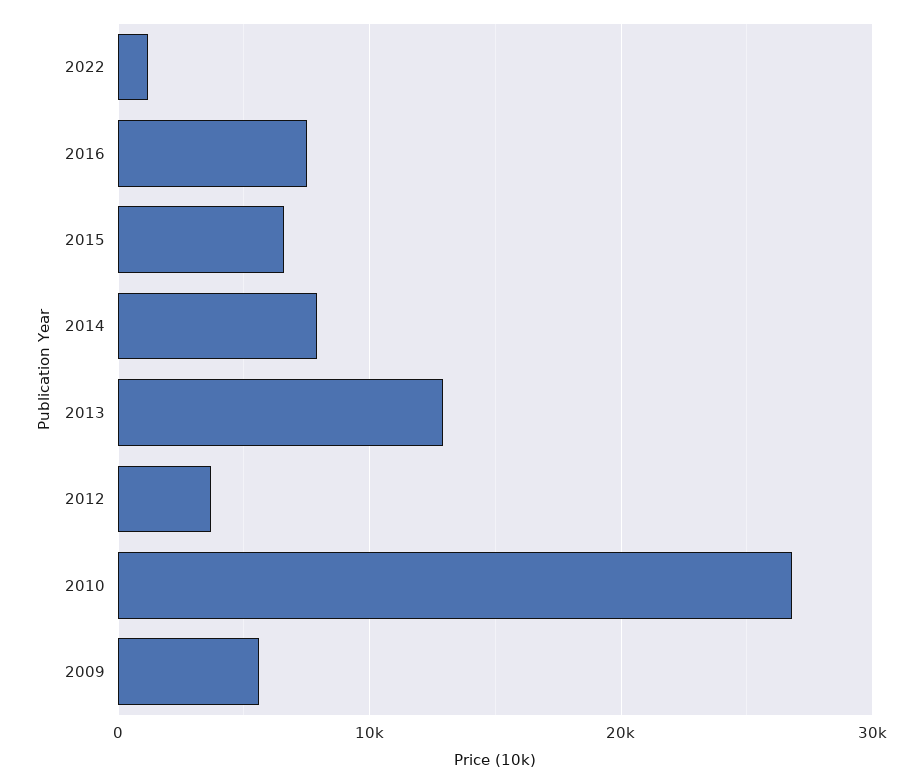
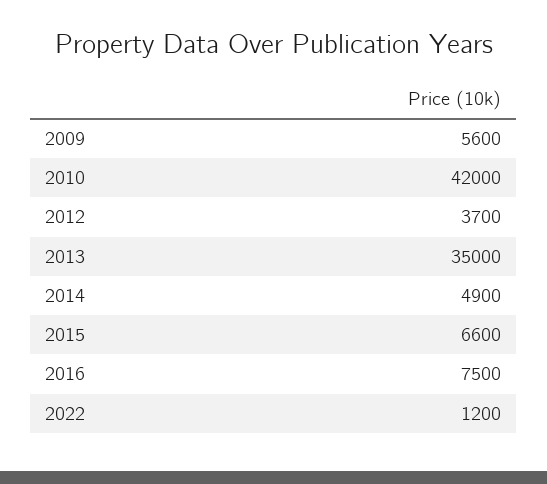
2014: 8000 -> 4900
2013: 13000 -> 35000
2010: 27000 -> 42000

